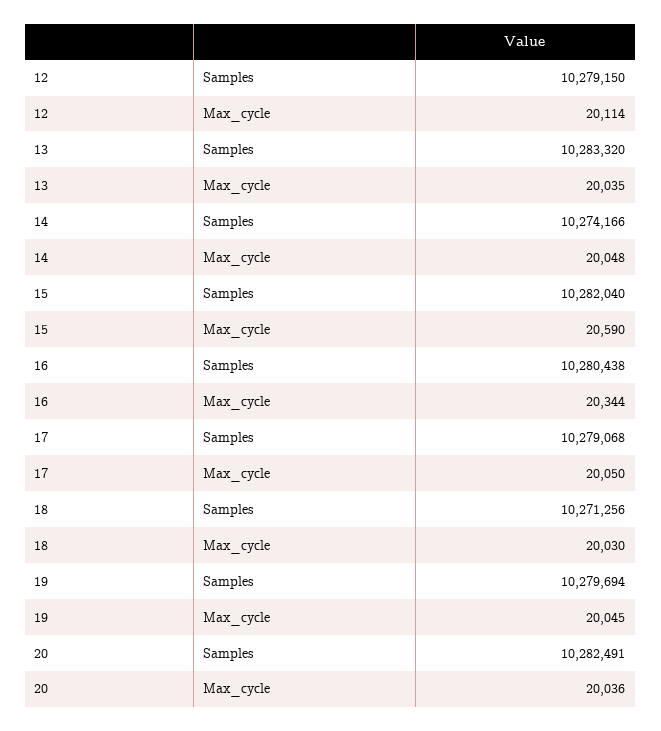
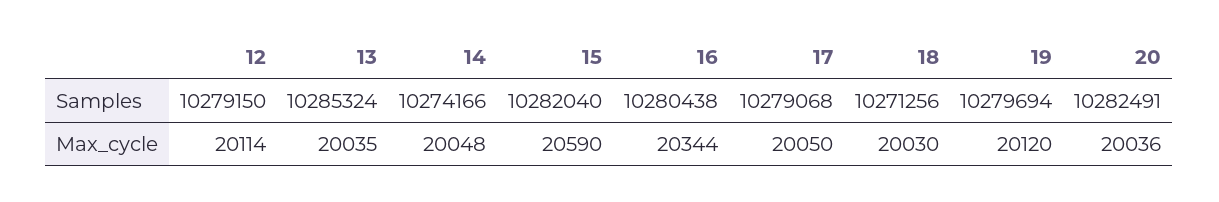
13, Samples: 10283320 -> 10285324
19, Max_cycle: 20045 -> 20120

